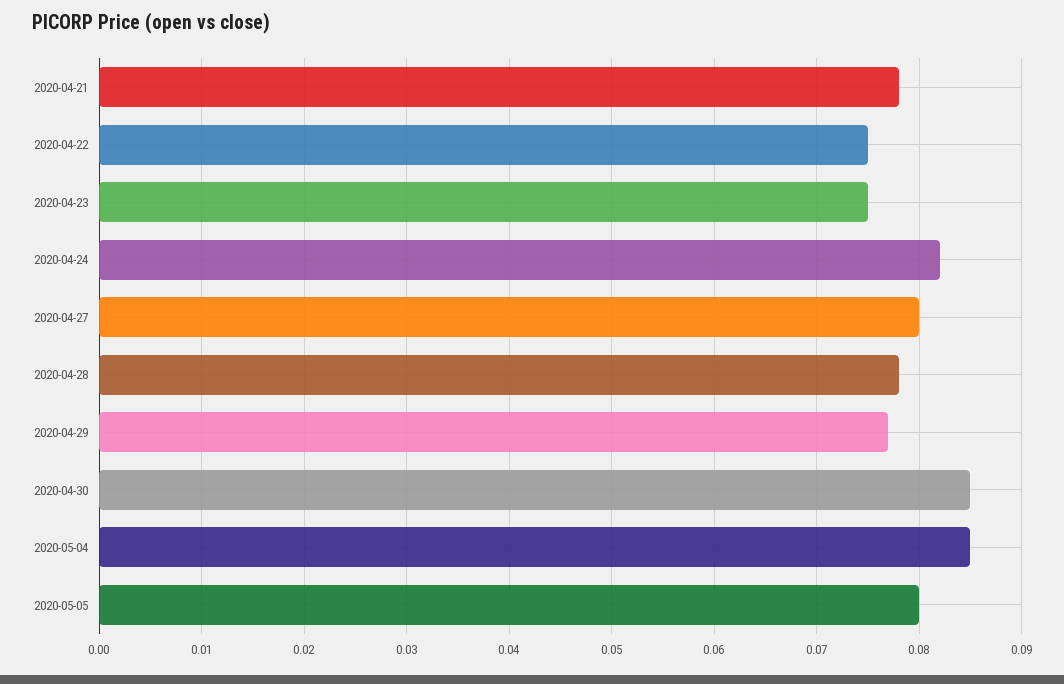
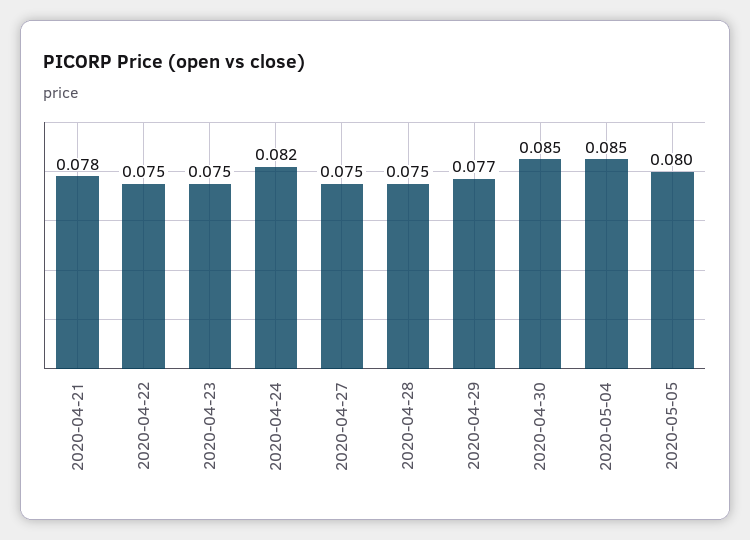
2020-04-27: 0.08 -> 0.075
2020-04-28: 0.078 -> 0.075

